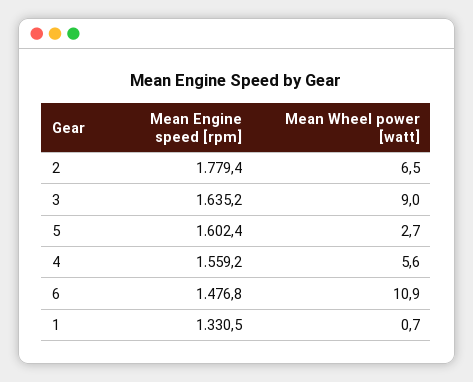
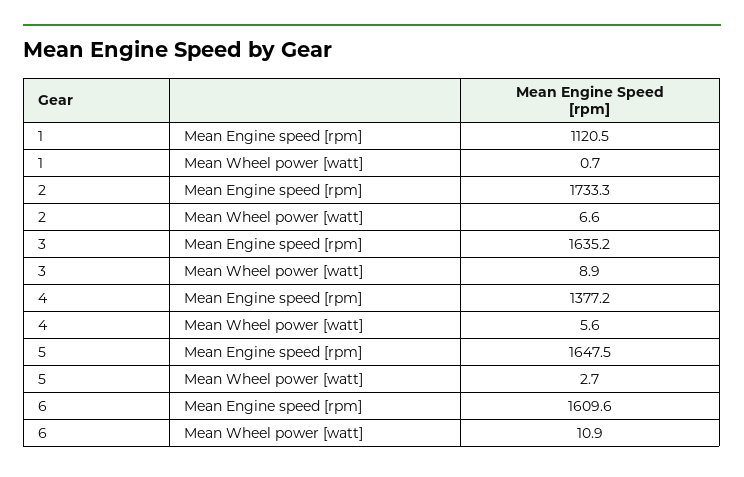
Mean Engine speed [rpm], 2: 1779.4 -> 1733.3
Mean Wheel power [watt], 2: 6.5 -> 6.6
Mean Wheel power [watt], 3: 9 -> 8.9
Mean Engine speed [rpm], 5: 1602.4 -> 1647.5
Mean Engine speed [rpm], 4: 1559.2 -> 1377.2
Mean Engine speed [rpm], 6: 1476.8 -> 1609.6
Mean Engine speed [rpm], 1: 1330.5 -> 1120.5

